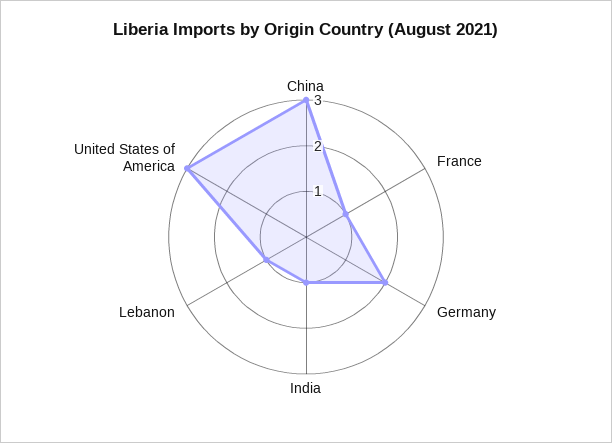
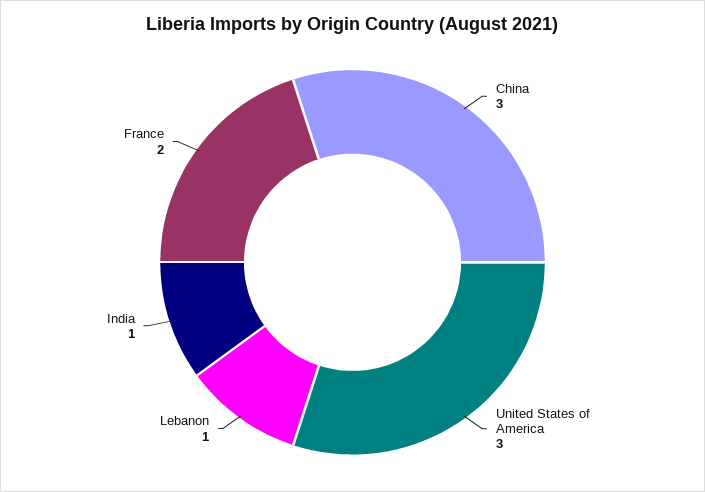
France: 1 -> 2
Germany: 2 -> none

